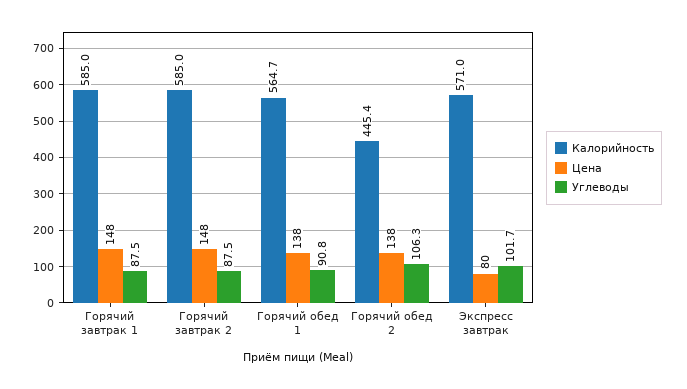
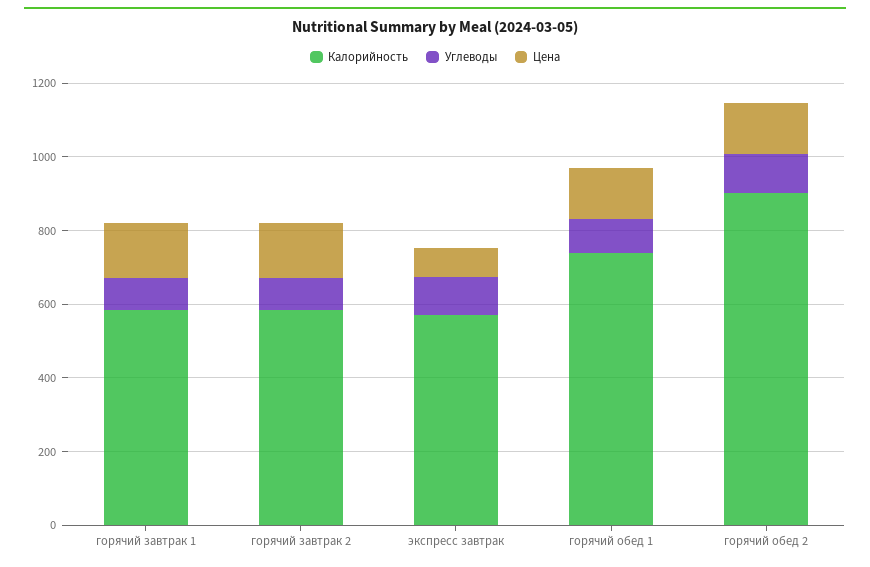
Калорийность, Горячий обед 1: 564.7 -> 750
Калорийность, Горячий обед 2: 445.4 -> 900

